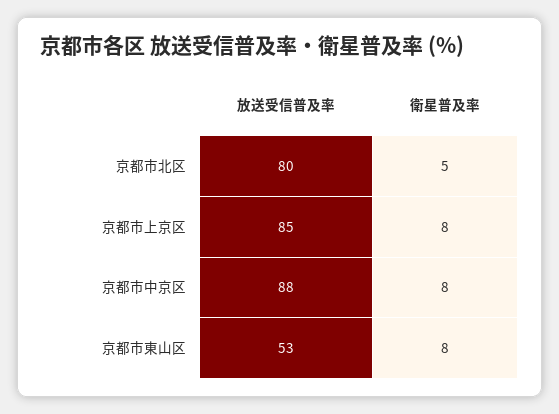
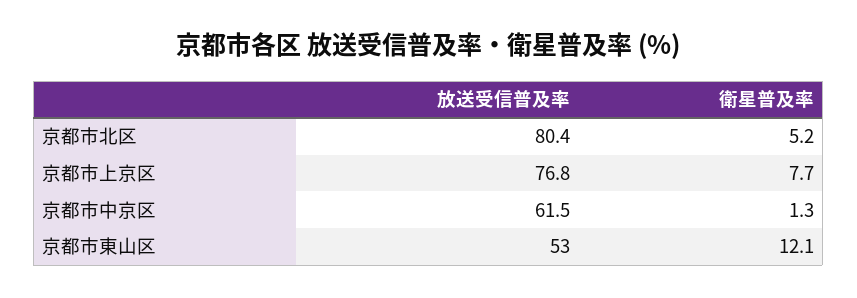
放送受信普及率, 京都市上京区: 85 -> 76.8
放送受信普及率, 京都市中京区: 88 -> 61.5
衛星普及率, 京都市中京区: 8 -> 1.3
衛星普及率, 京都市東山区: 8 -> 12.1

